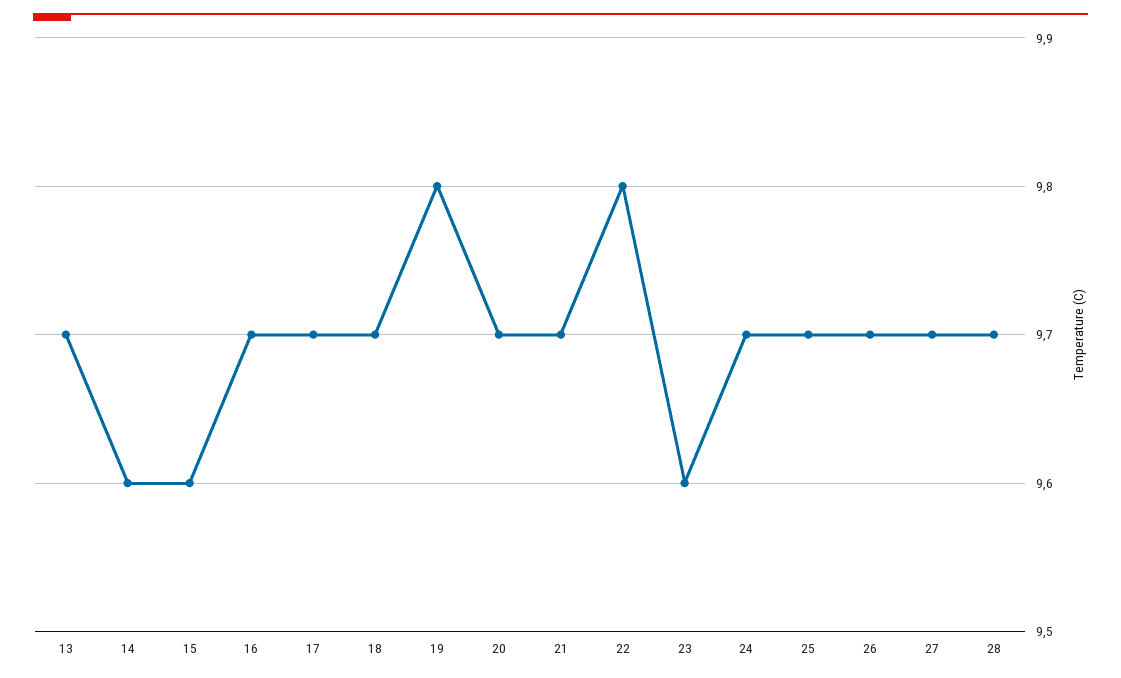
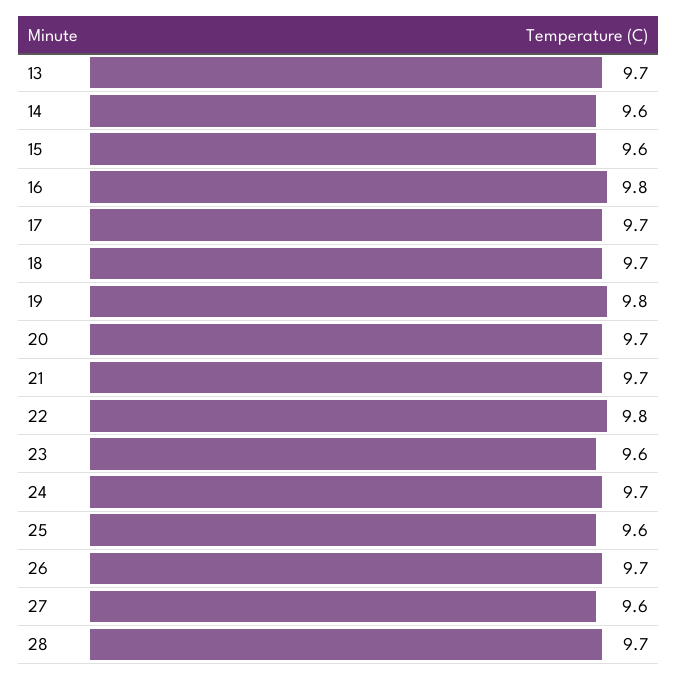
16: 9.7 -> 9.8
25: 9.7 -> 9.6
27: 9.7 -> 9.6

